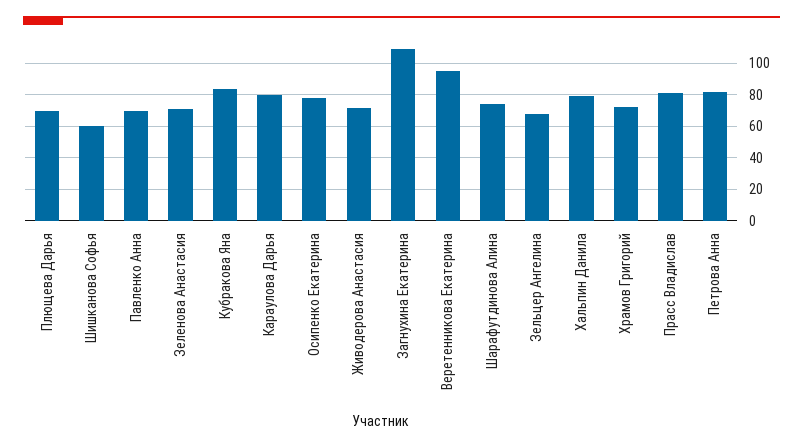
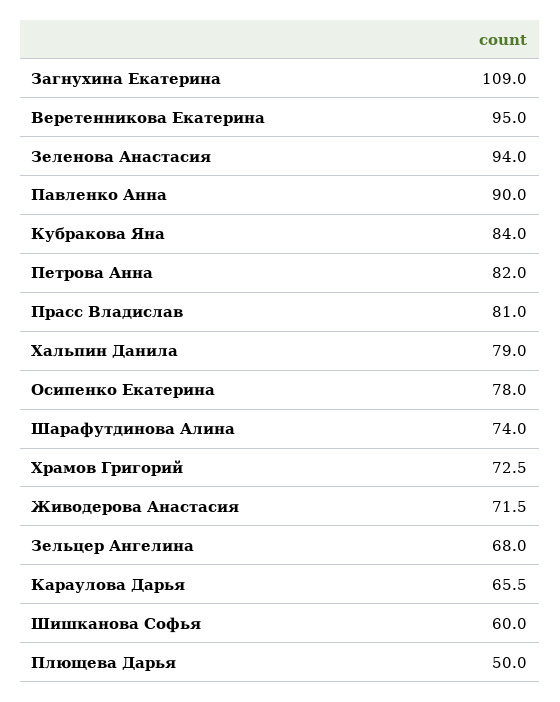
Плющева Дарья: 70 -> 50
Павленко Анна: 70 -> 90
Зеленова Анастасия: 70 -> 94
Караулова Дарья: 80 -> 65.5

